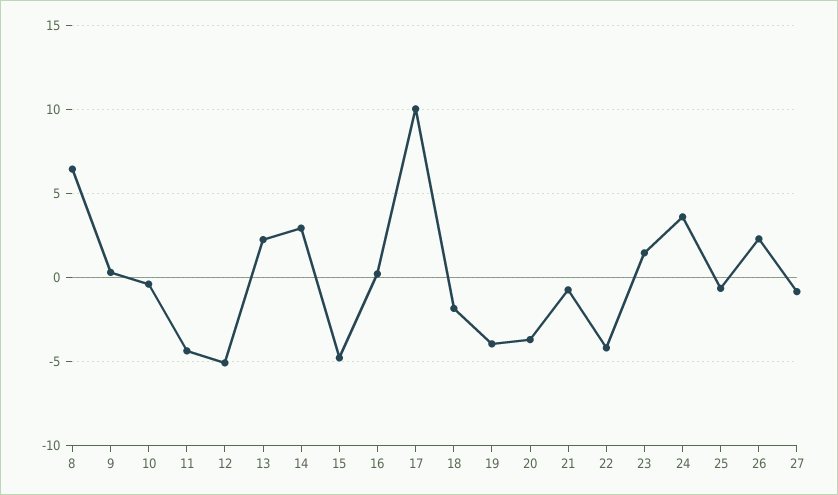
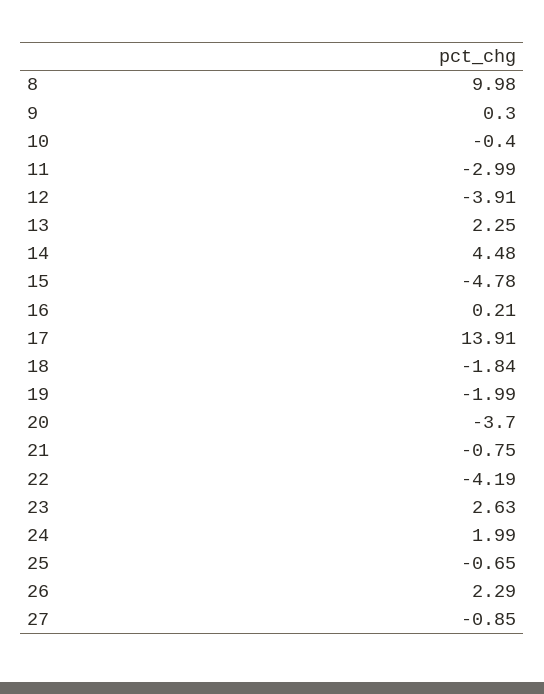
8: 6.5 -> 9.98
11: -4.5 -> -2.99
12: -5 -> -3.91
14: 3 -> 4.48
17: 10 -> 13.91
19: -4 -> -1.99
23: 1.5 -> 2.63
24: 3.5 -> 1.99

